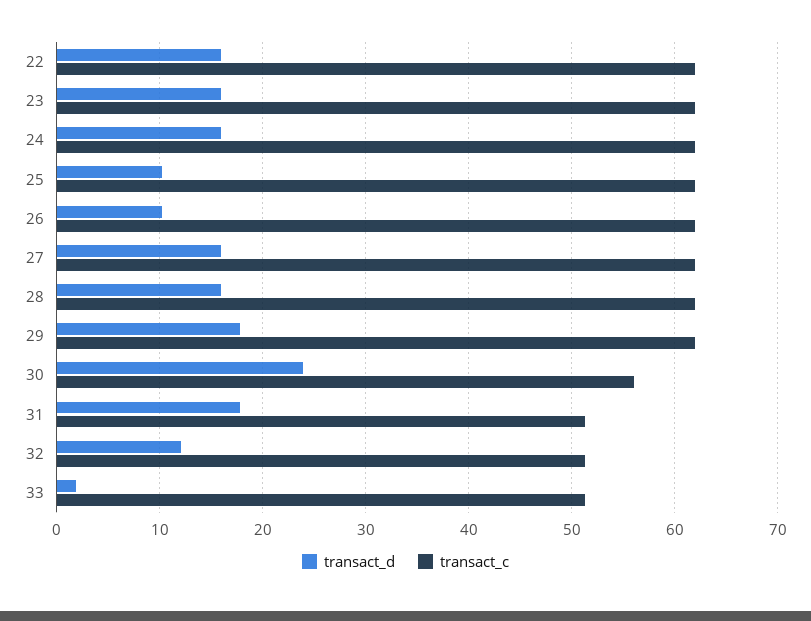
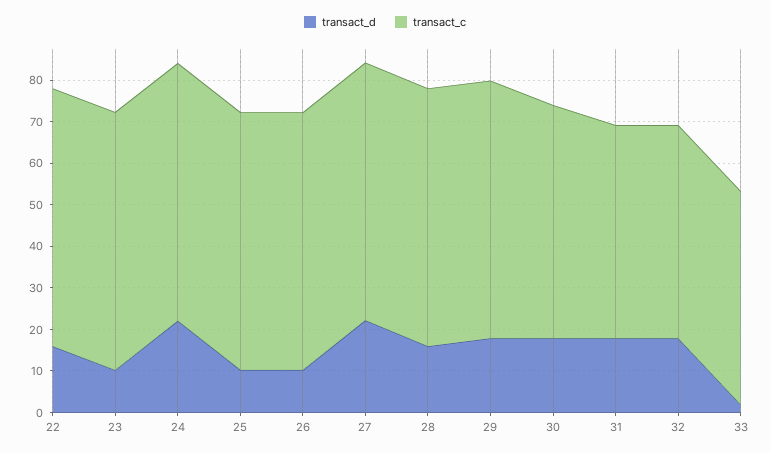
transact_d, 23: 16 -> 10
transact_d, 24: 16 -> 22
transact_d, 27: 16 -> 22
transact_d, 30: 24 -> 18
transact_d, 32: 12 -> 18

